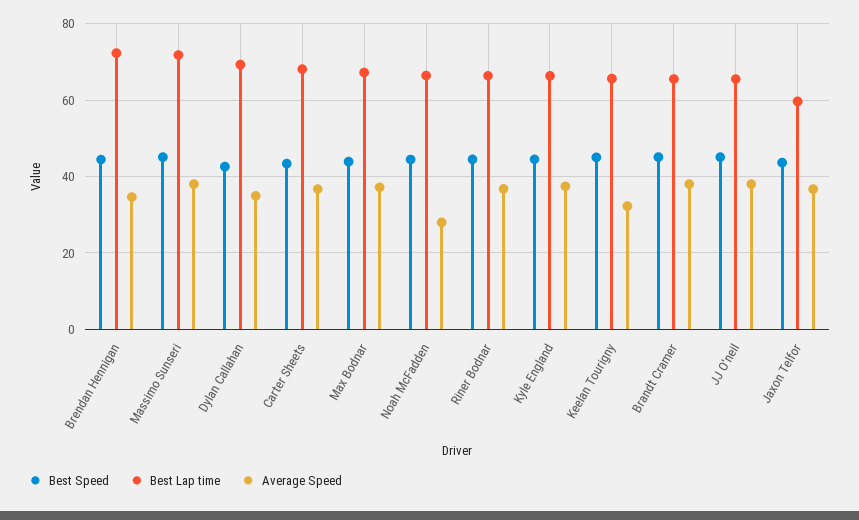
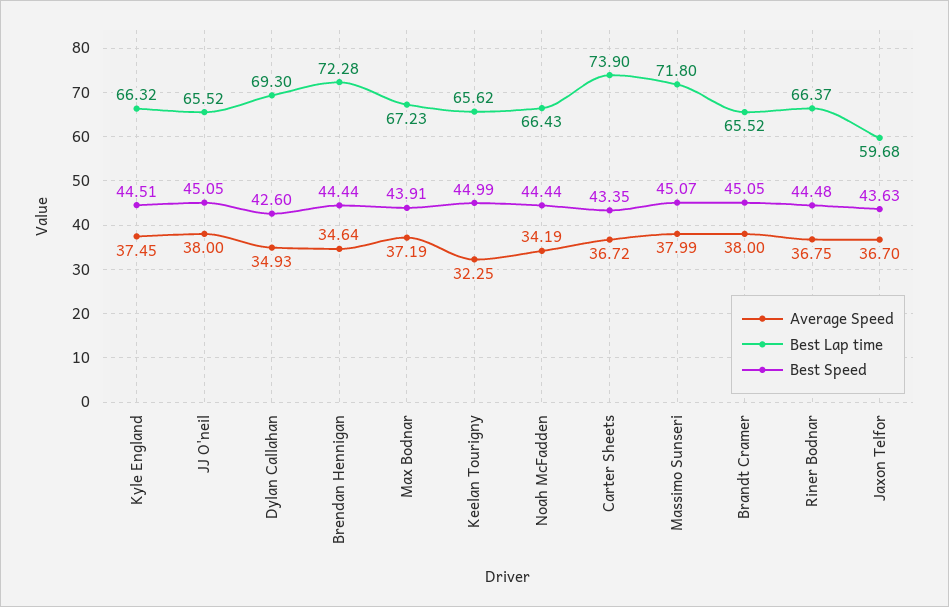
Best Lap time, Carter Sheets: 68 -> 73.9
Average Speed, Noah McFadden: 28 -> 34.19

